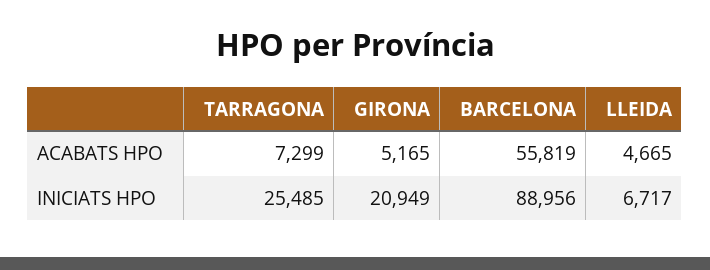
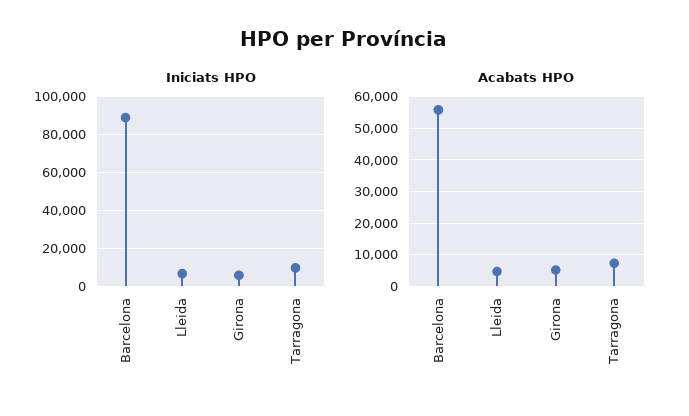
INICIATS HPO, TARRAGONA: 25485 -> 10000
INICIATS HPO, GIRONA: 20949 -> 5000

